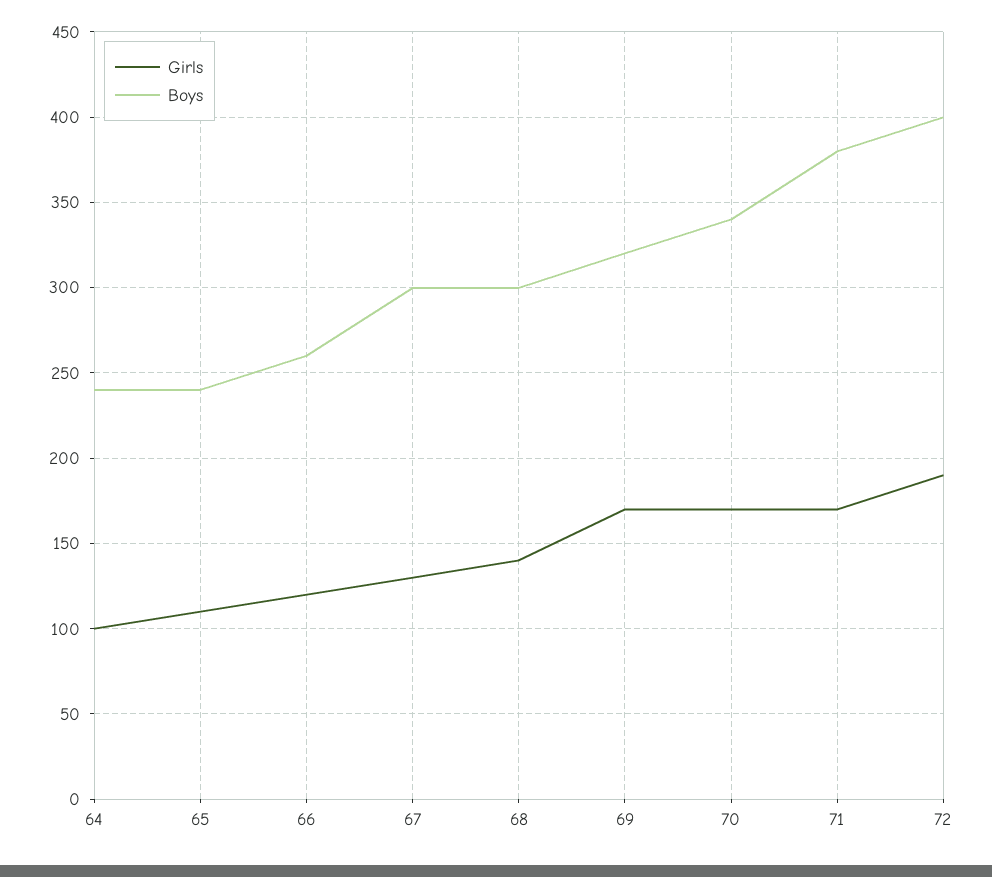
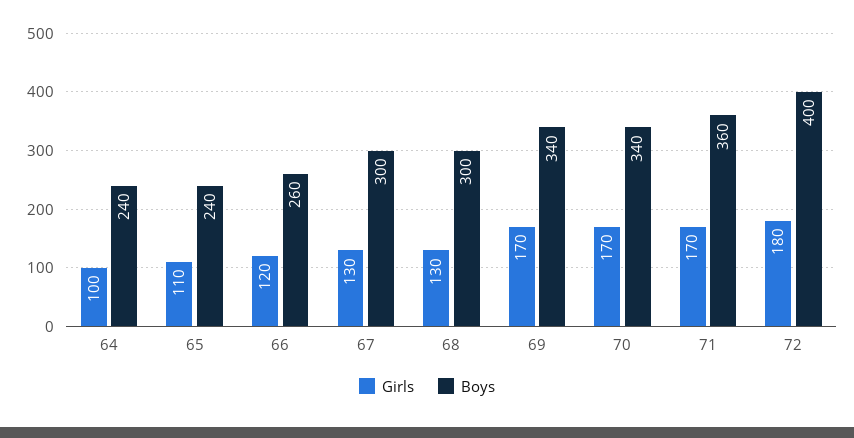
Girls, 68: 140 -> 130
Boys, 69: 320 -> 340
Boys, 71: 380 -> 360
Girls, 72: 190 -> 180

